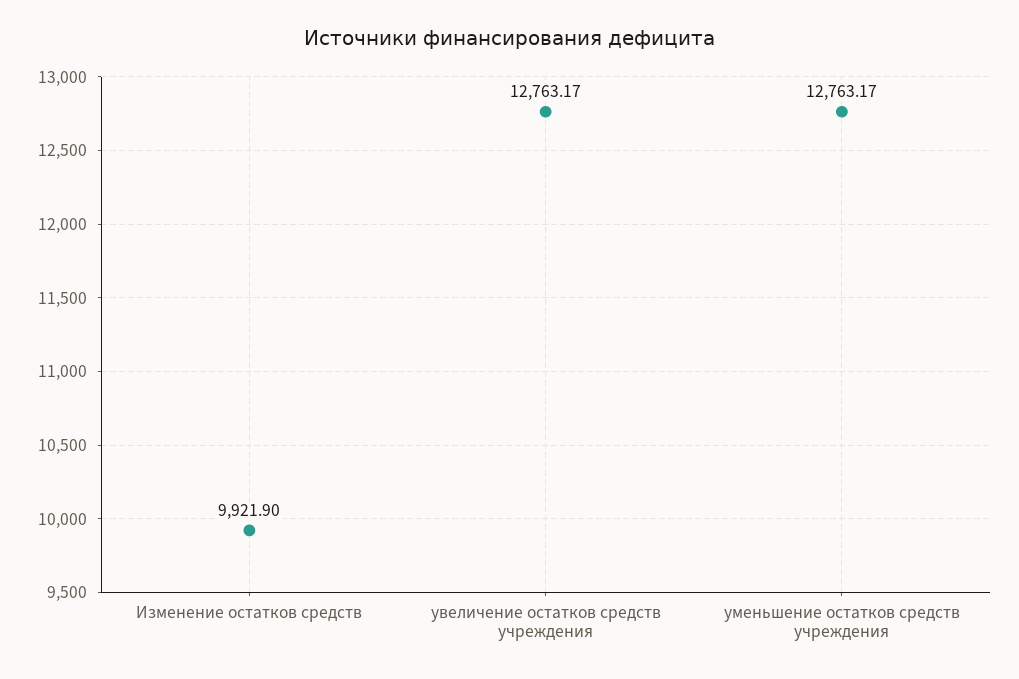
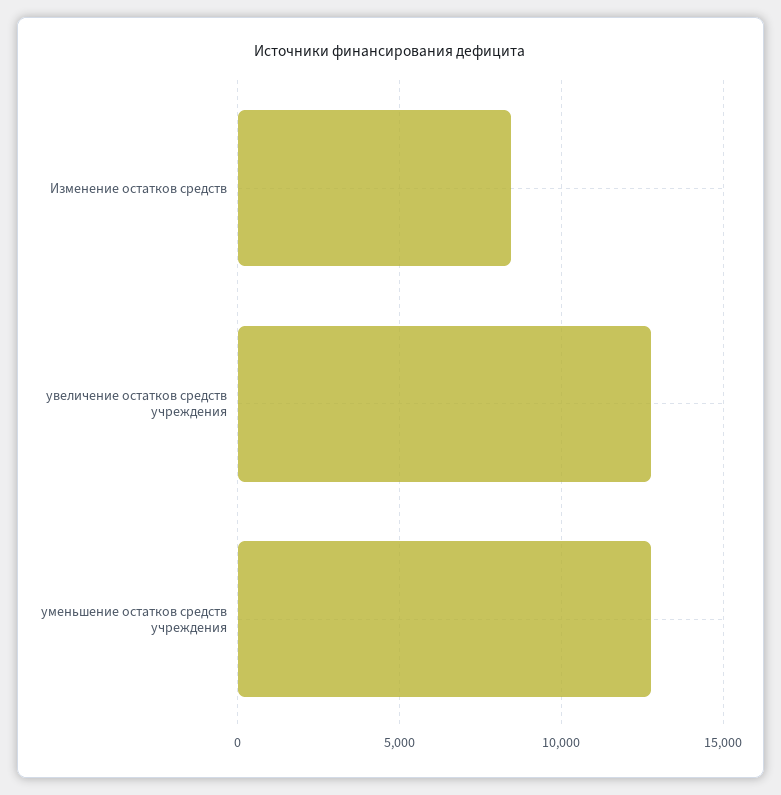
Изменение остатков средств: 9921.9 -> 8500

